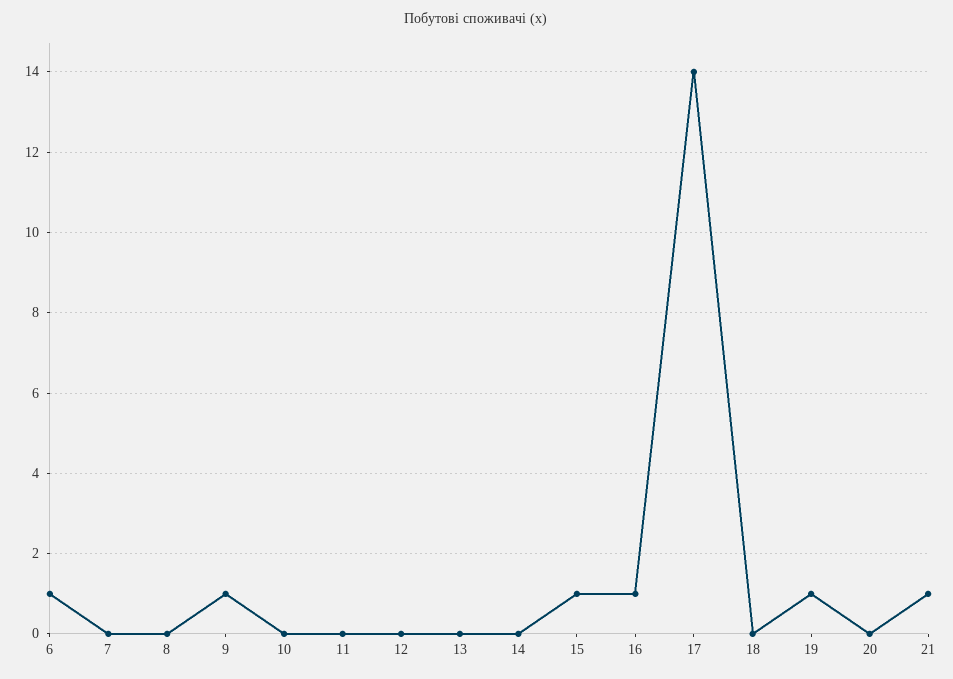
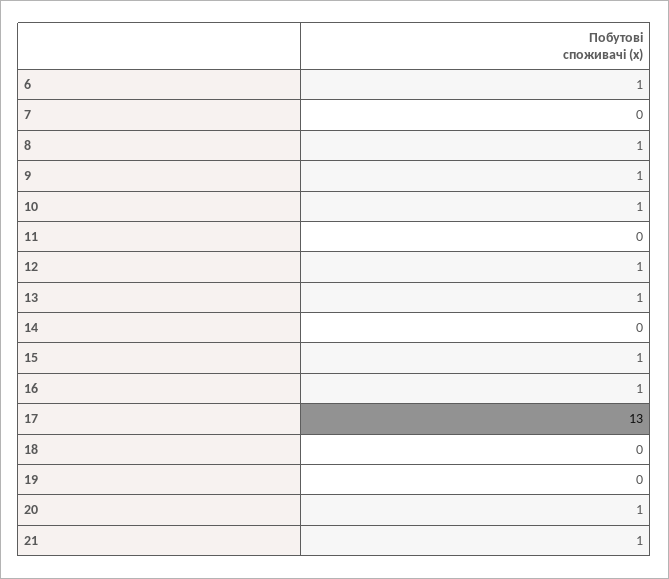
8: 0 -> 1
10: 0 -> 1
12: 0 -> 1
13: 0 -> 1
17: 14 -> 13
19: 1 -> 0
20: 0 -> 1

